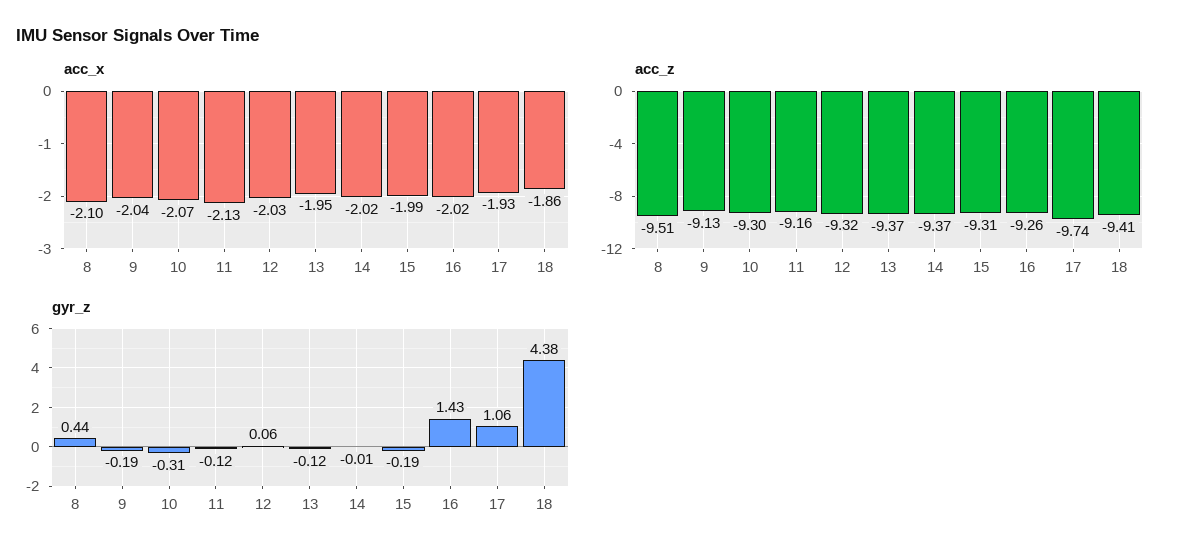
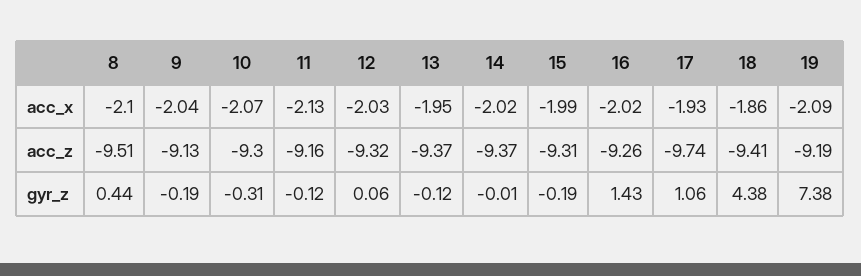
acc_x, 19: none -> -2.09
acc_z, 19: none -> -9.19
gyr_z, 19: none -> 7.38

